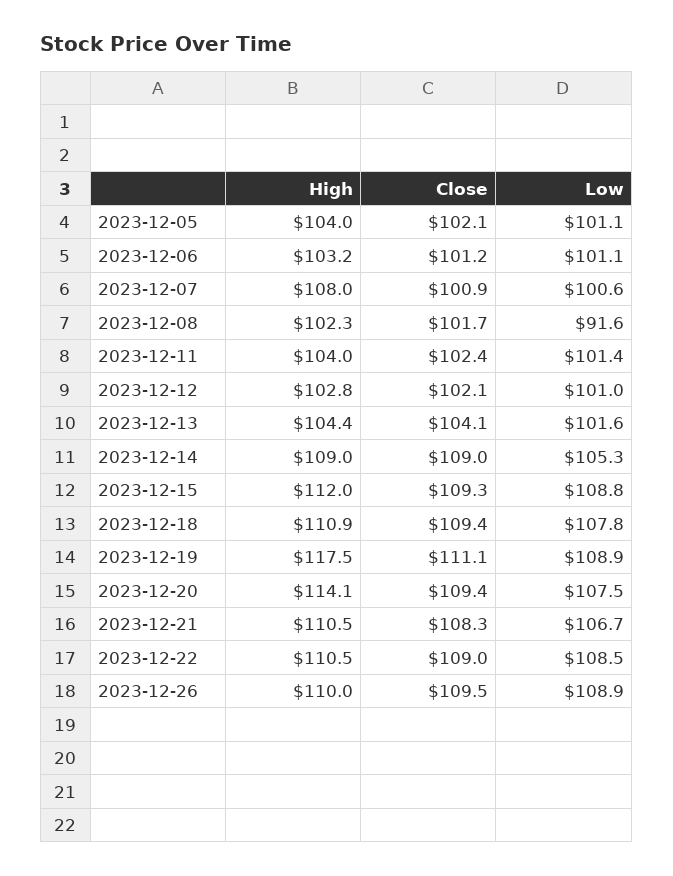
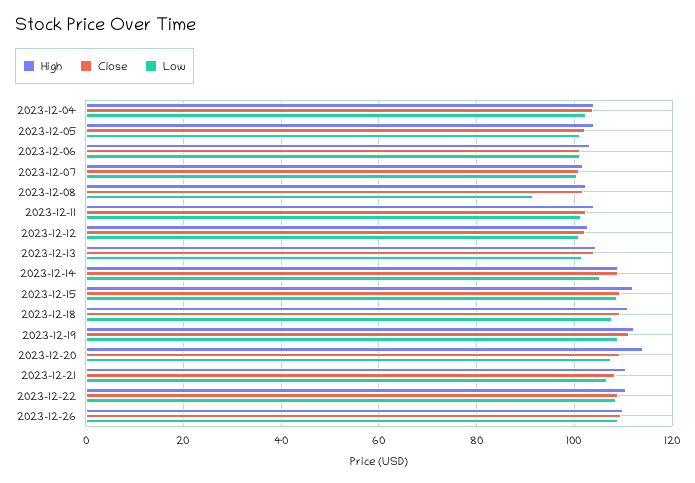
High, 2023-12-07: 108 -> 102
High, 2023-12-19: 117.5 -> 112
High, 2023-12-04: none -> 104
Close, 2023-12-04: none -> 104
Low, 2023-12-04: none -> 102

